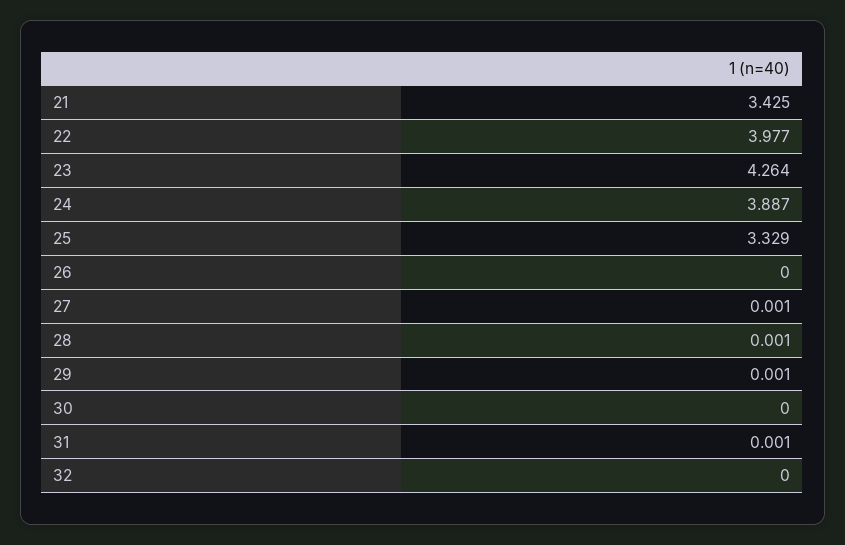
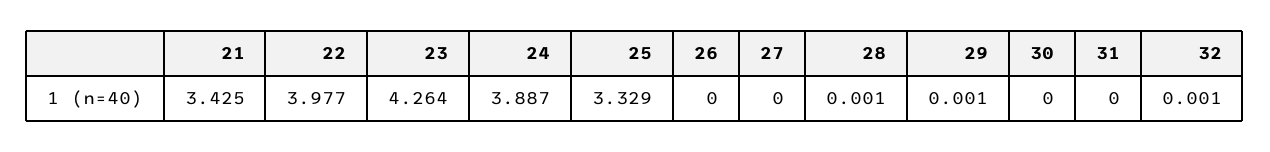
27: 0.001 -> 0
31: 0.001 -> 0
32: 0 -> 0.001

